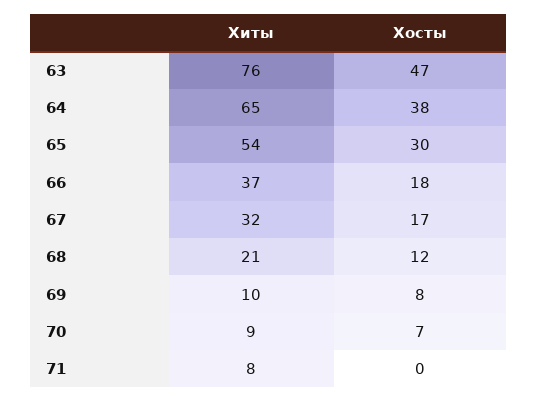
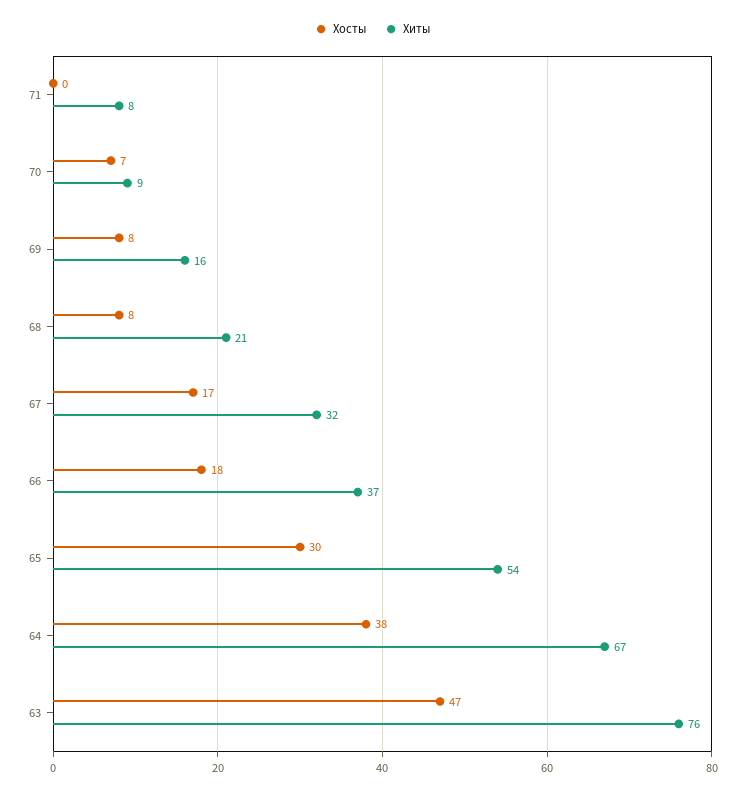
Хиты, 64: 65 -> 67
Хосты, 68: 12 -> 8
Хиты, 69: 10 -> 16

